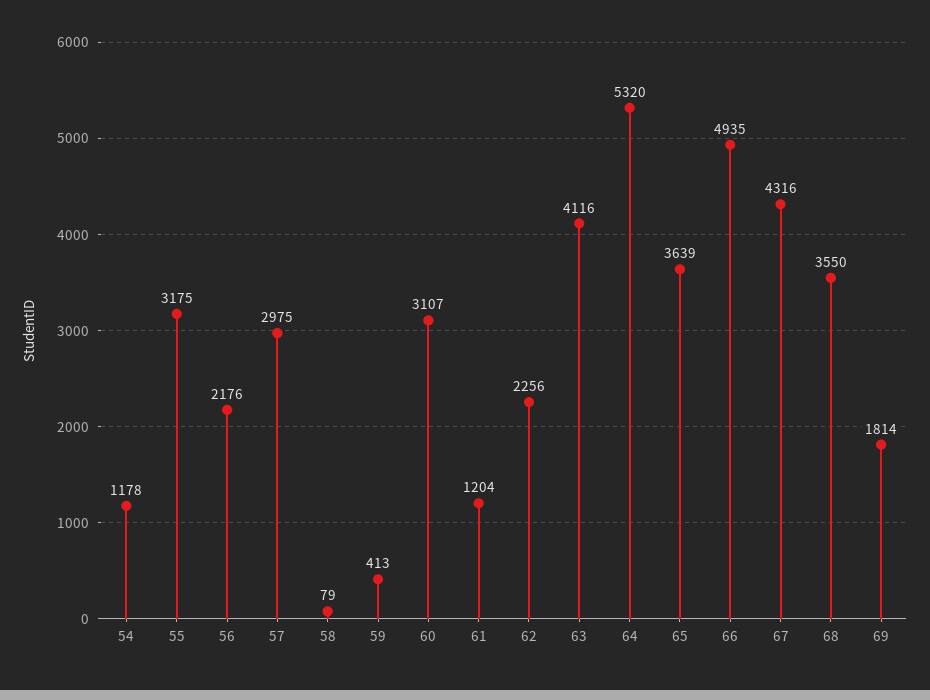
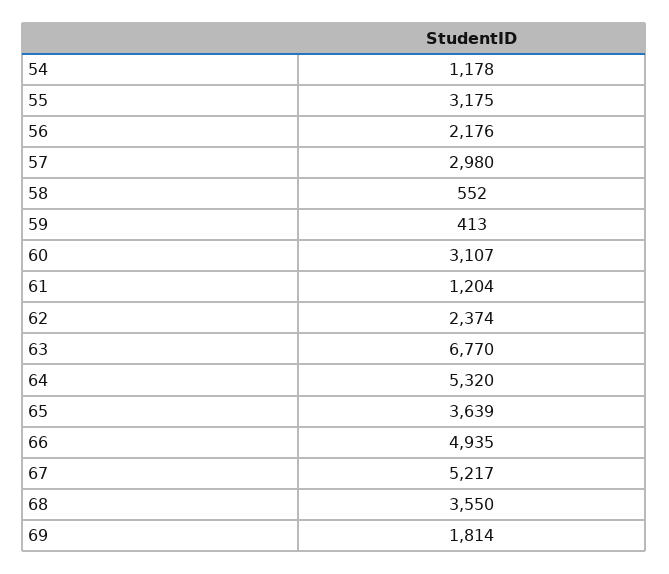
57: 2975 -> 2980
58: 79 -> 552
62: 2256 -> 2374
63: 4116 -> 6770
67: 4316 -> 5217

